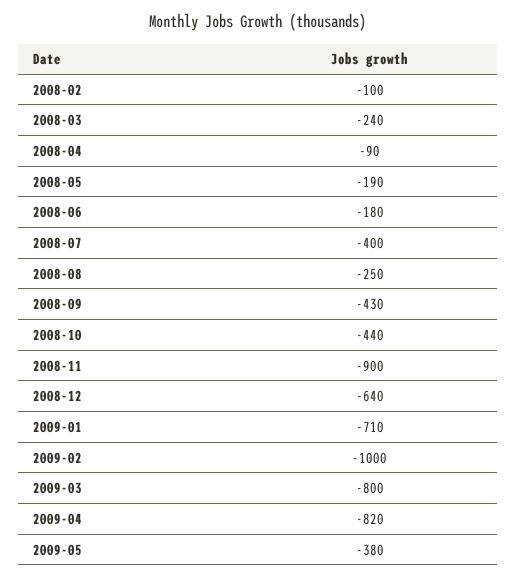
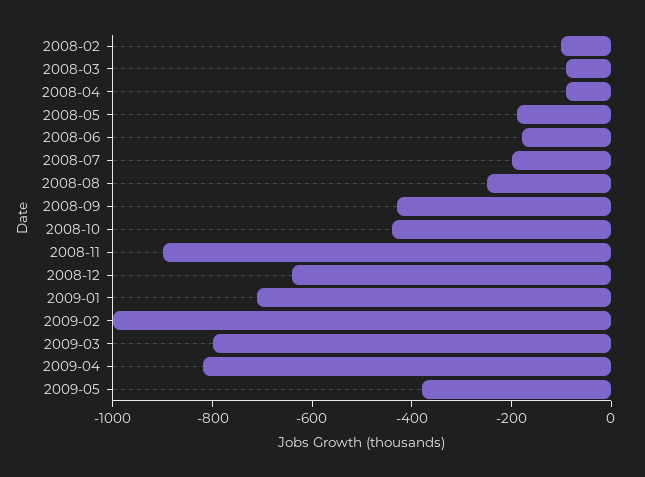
2008-03: -240 -> -100
2008-07: -400 -> -200

